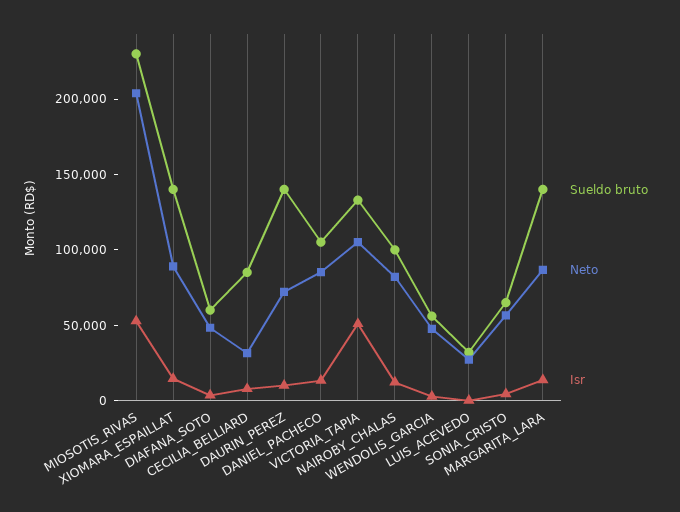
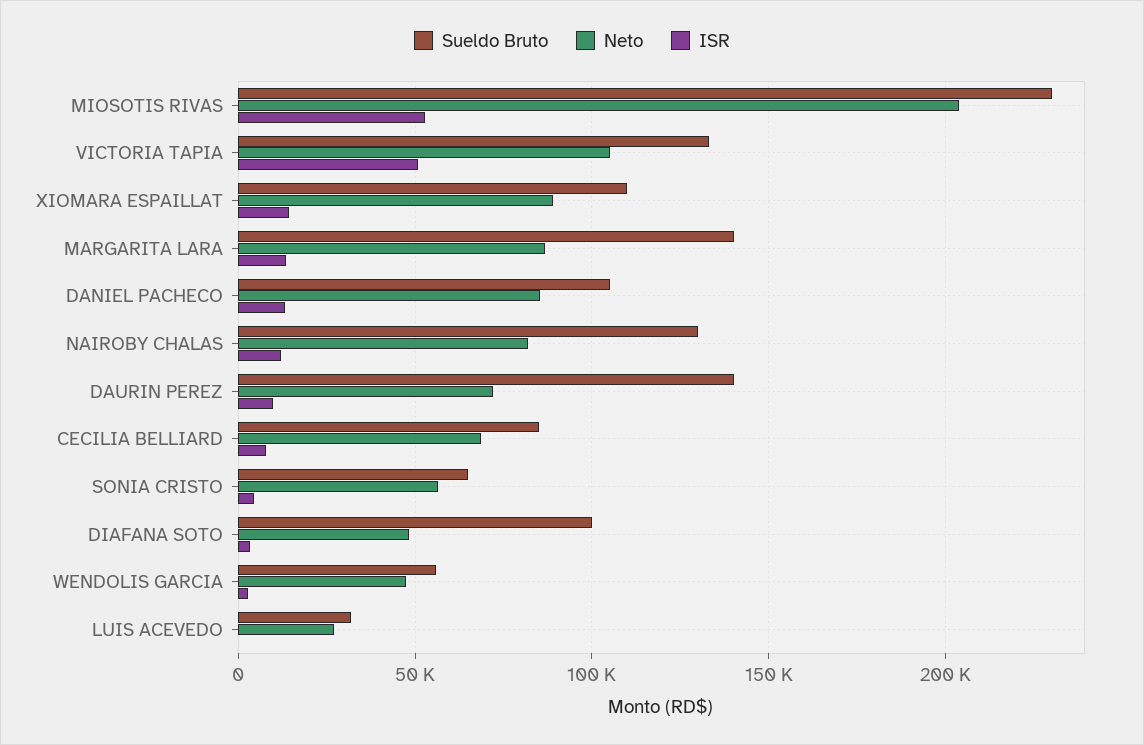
Sueldo bruto, XIOMARA_ESPAILLAT: 140000 -> 110000
Sueldo bruto, DIAFANA_SOTO: 60000 -> 100000
Neto, CECILIA_BELLIARD: 30000 -> 70000
Sueldo bruto, NAIROBY_CHALAS: 100000 -> 130000

